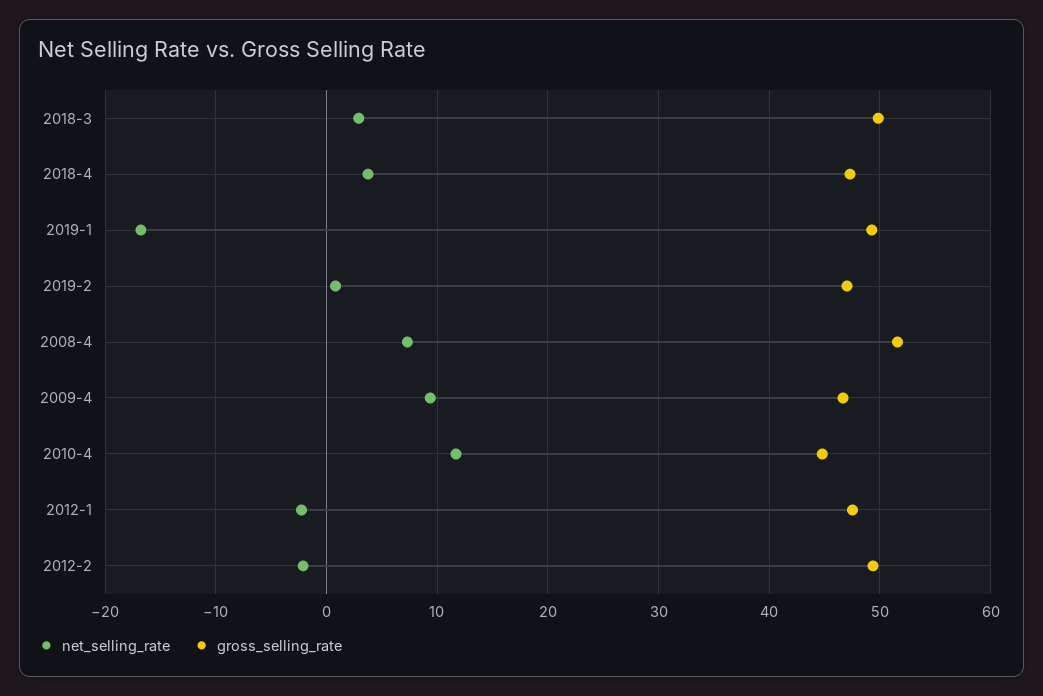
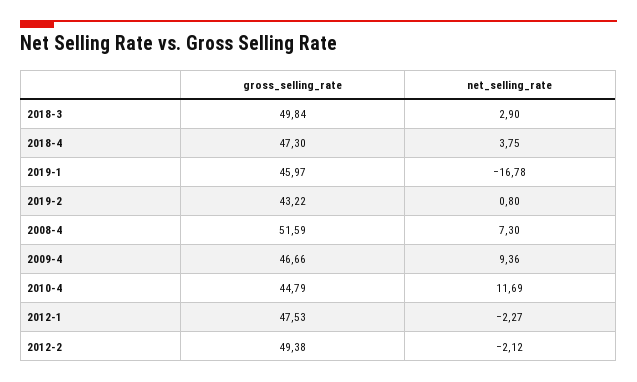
gross_selling_rate, 2019-1: 49 -> 45.97
gross_selling_rate, 2019-2: 47 -> 43.22

